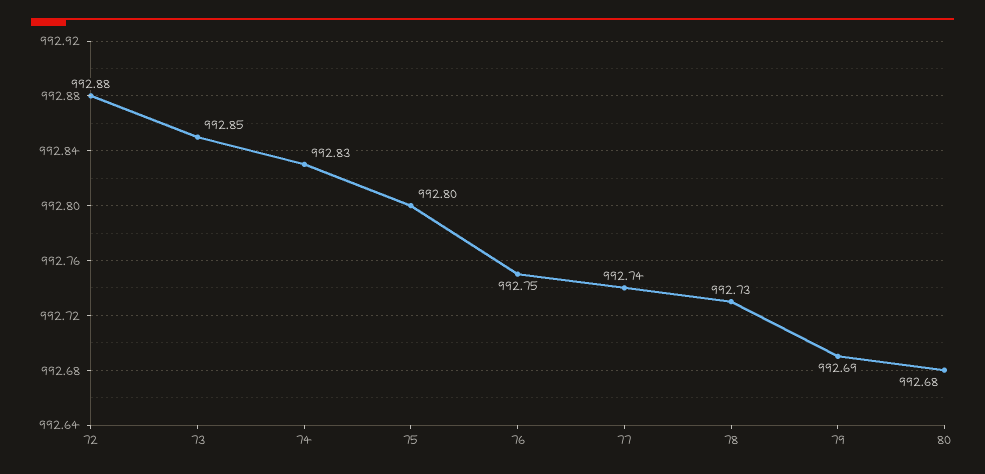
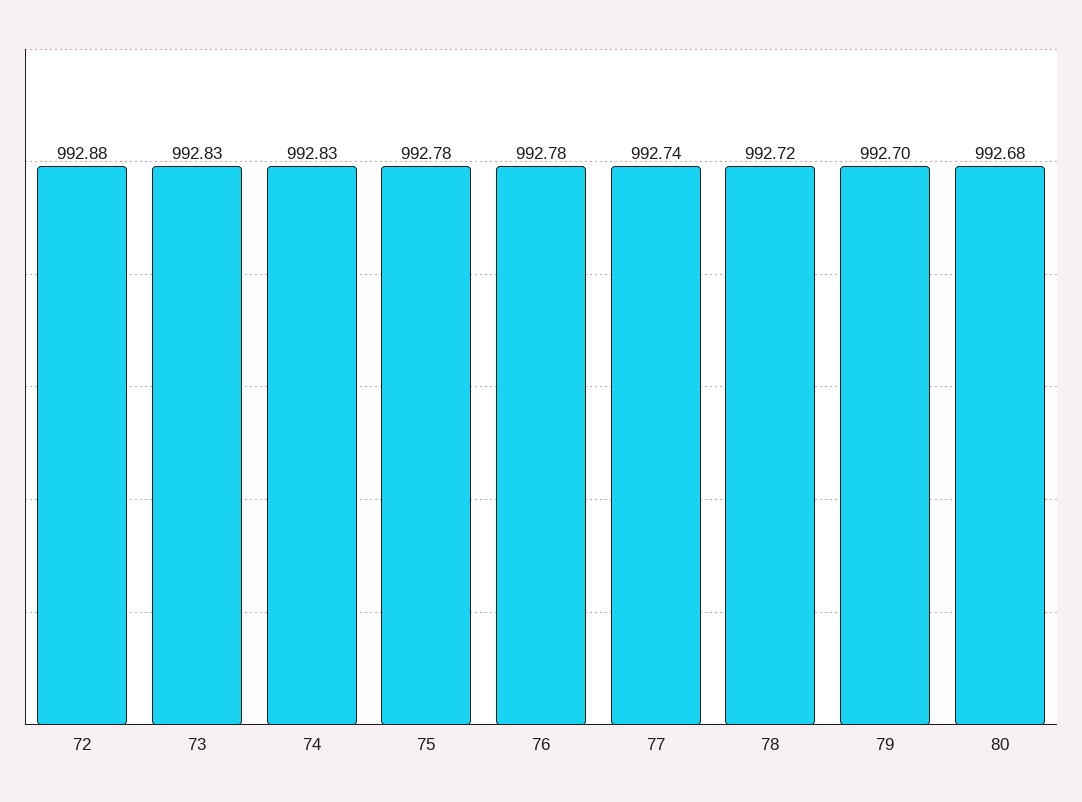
73: 992.85 -> 992.83
75: 992.8 -> 992.78
76: 992.75 -> 992.78
78: 992.73 -> 992.72
79: 992.69 -> 992.7

